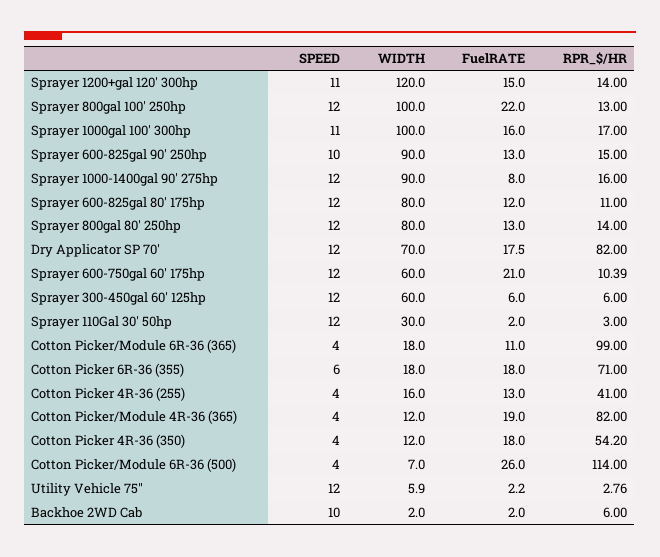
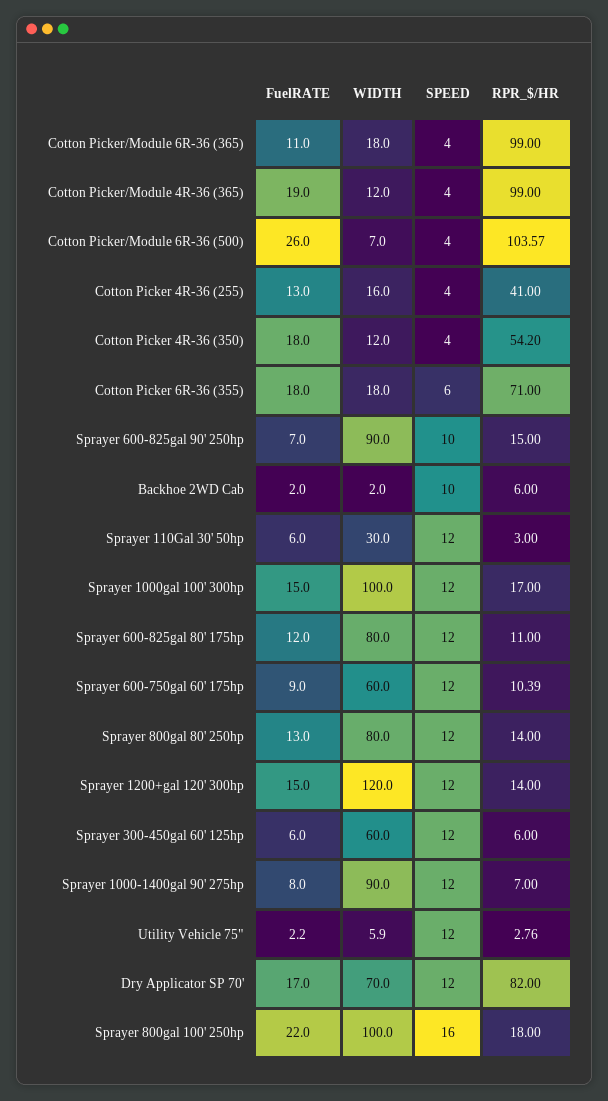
SPEED, Sprayer 1200+gal 120' 300hp: 11 -> 12
SPEED, Sprayer 800gal 100' 250hp: 12 -> 16
RPR_$/HR, Sprayer 800gal 100' 250hp: 13 -> 18
SPEED, Sprayer 1000gal 100' 300hp: 11 -> 12
FuelRATE, Sprayer 1000gal 100' 300hp: 16 -> 15
FuelRATE, Sprayer 600-825gal 90' 250hp: 13 -> 7
RPR_$/HR, Sprayer 1000-1400gal 90' 275hp: 16 -> 7
FuelRATE, Dry Applicator SP 70': 17.5 -> 17
FuelRATE, Sprayer 600-750gal 60' 175hp: 21 -> 9
FuelRATE, Sprayer 110Gal 30' 50hp: 2 -> 6
RPR_$/HR, Cotton Picker/Module 4R-36 (365): 82 -> 99
RPR_$/HR, Cotton Picker/Module 6R-36 (500): 114 -> 103.57

